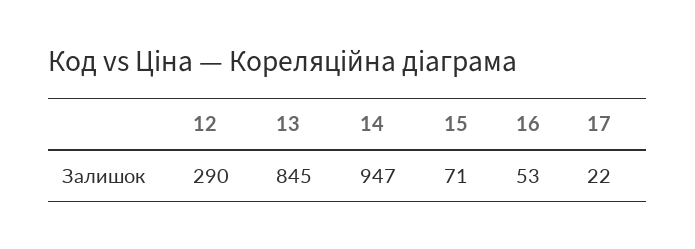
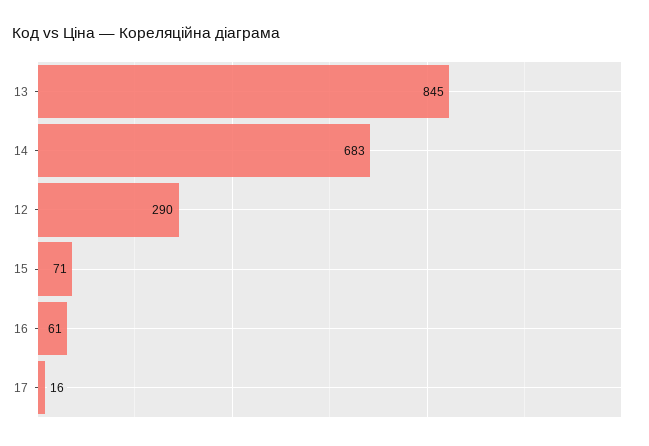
14: 947 -> 683
16: 53 -> 61
17: 22 -> 16

